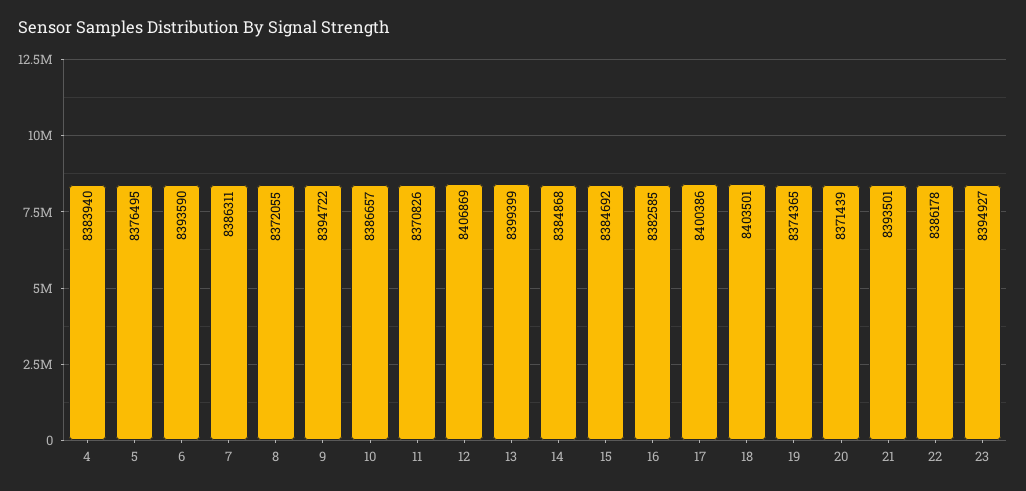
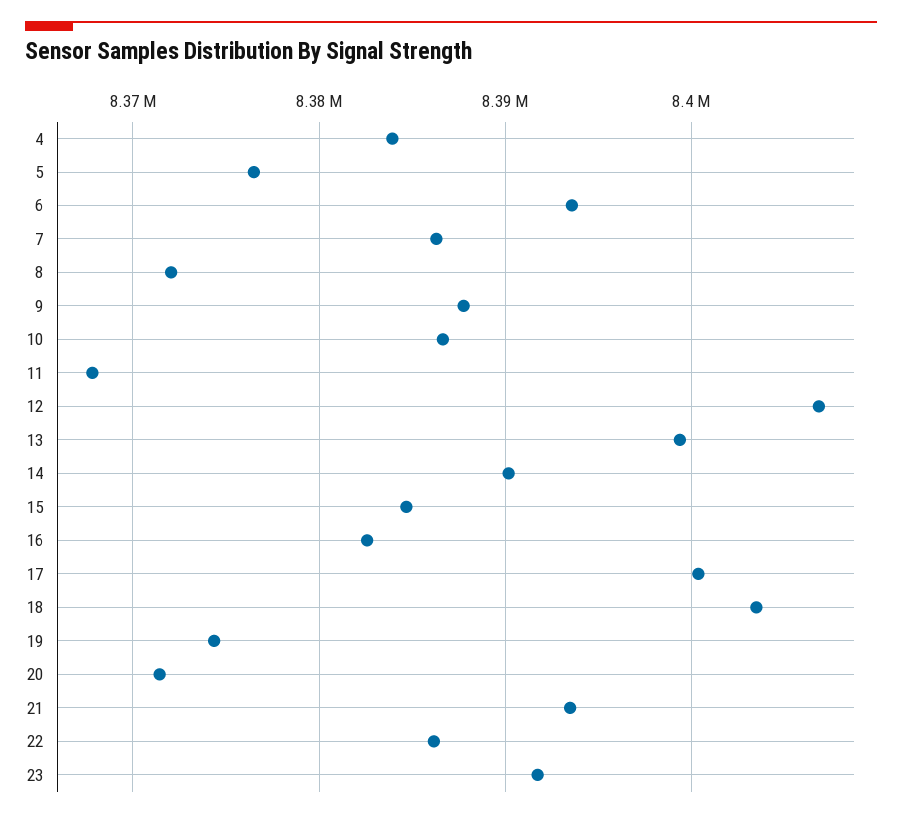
9: 8394722 -> 8388000
11: 8370826 -> 8368000
14: 8384868 -> 8390000
23: 8394927 -> 8392000

